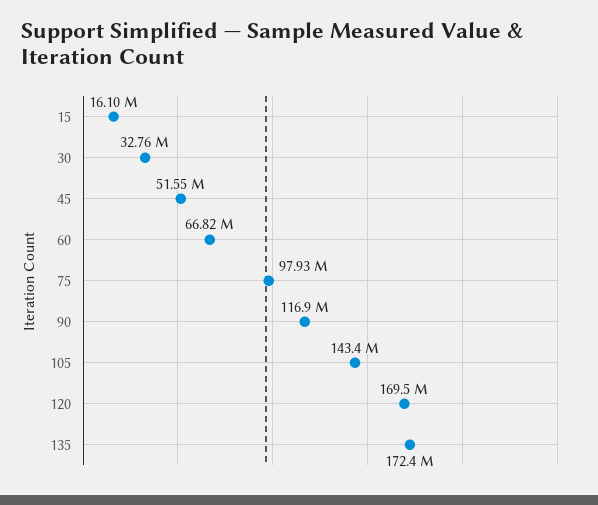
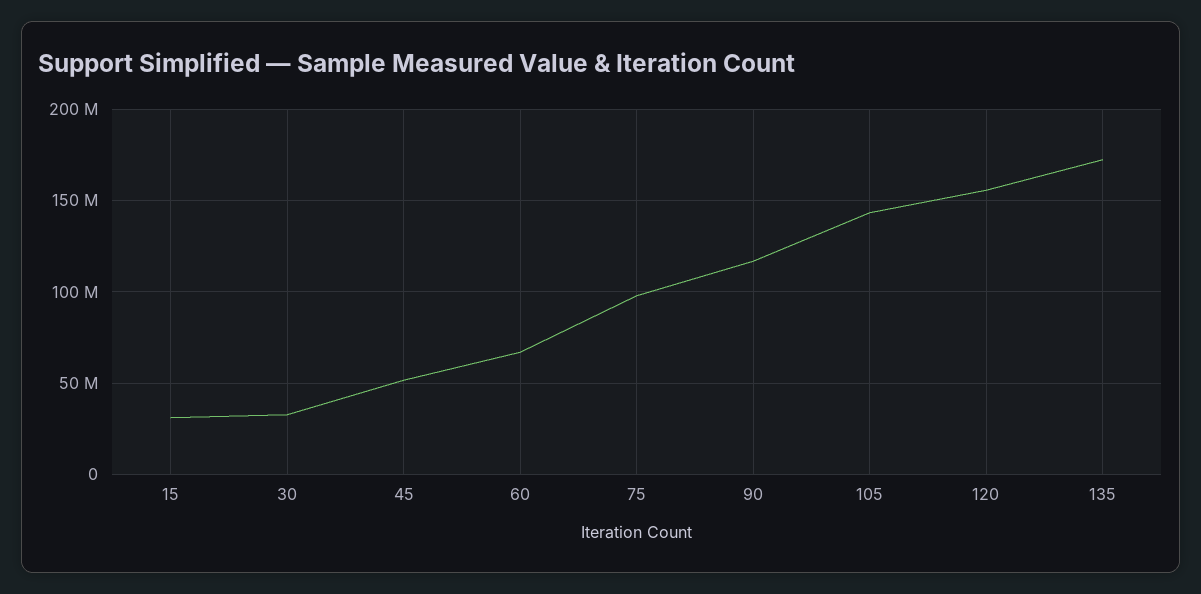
15: 16100000 -> 30000000
120: 169500000 -> 155000000

